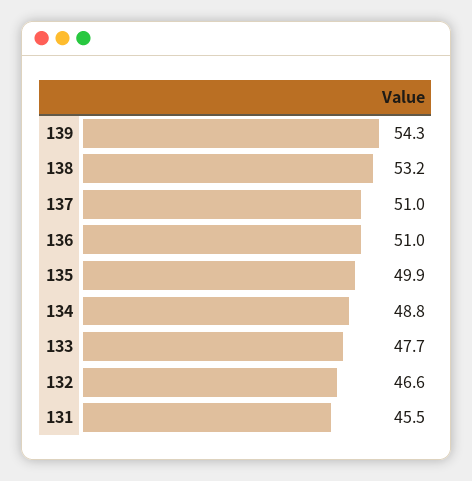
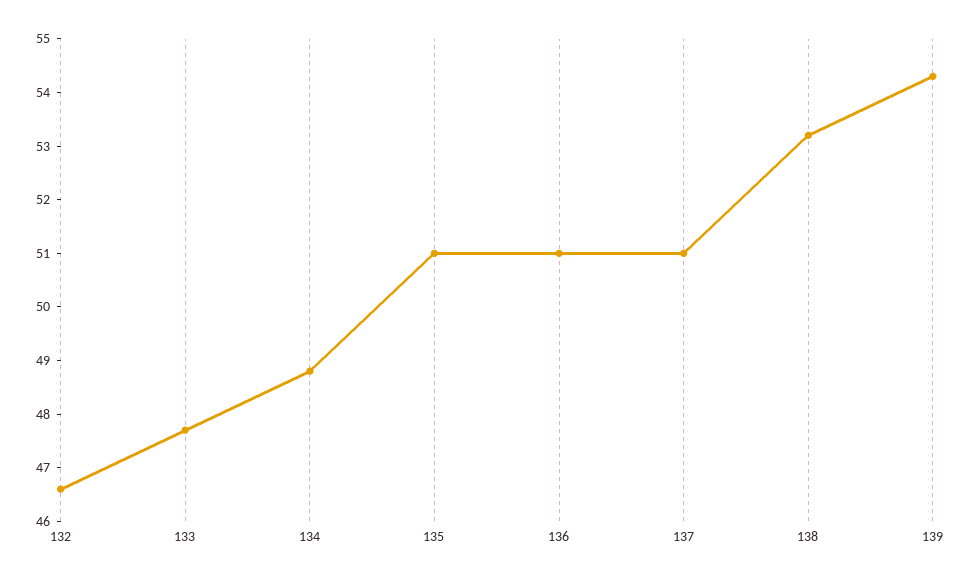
135: 49.9 -> 51
131: 45.5 -> none

